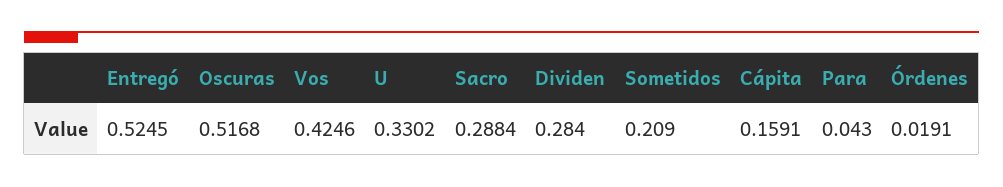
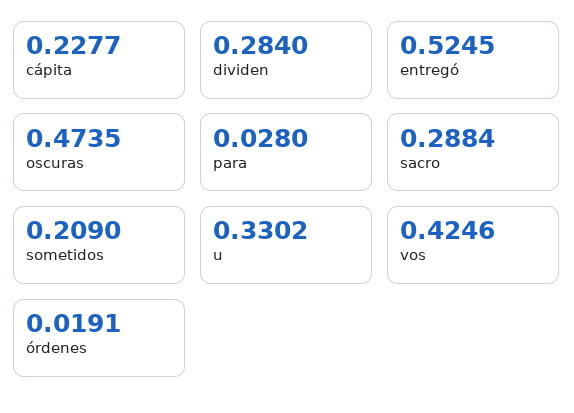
Oscuras: 0.5168 -> 0.4735
Cápita: 0.1591 -> 0.2277
Para: 0.043 -> 0.028

